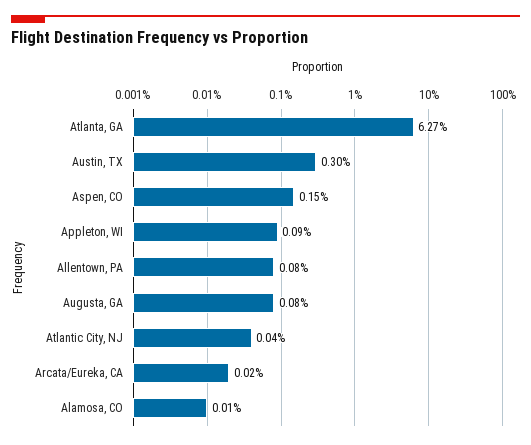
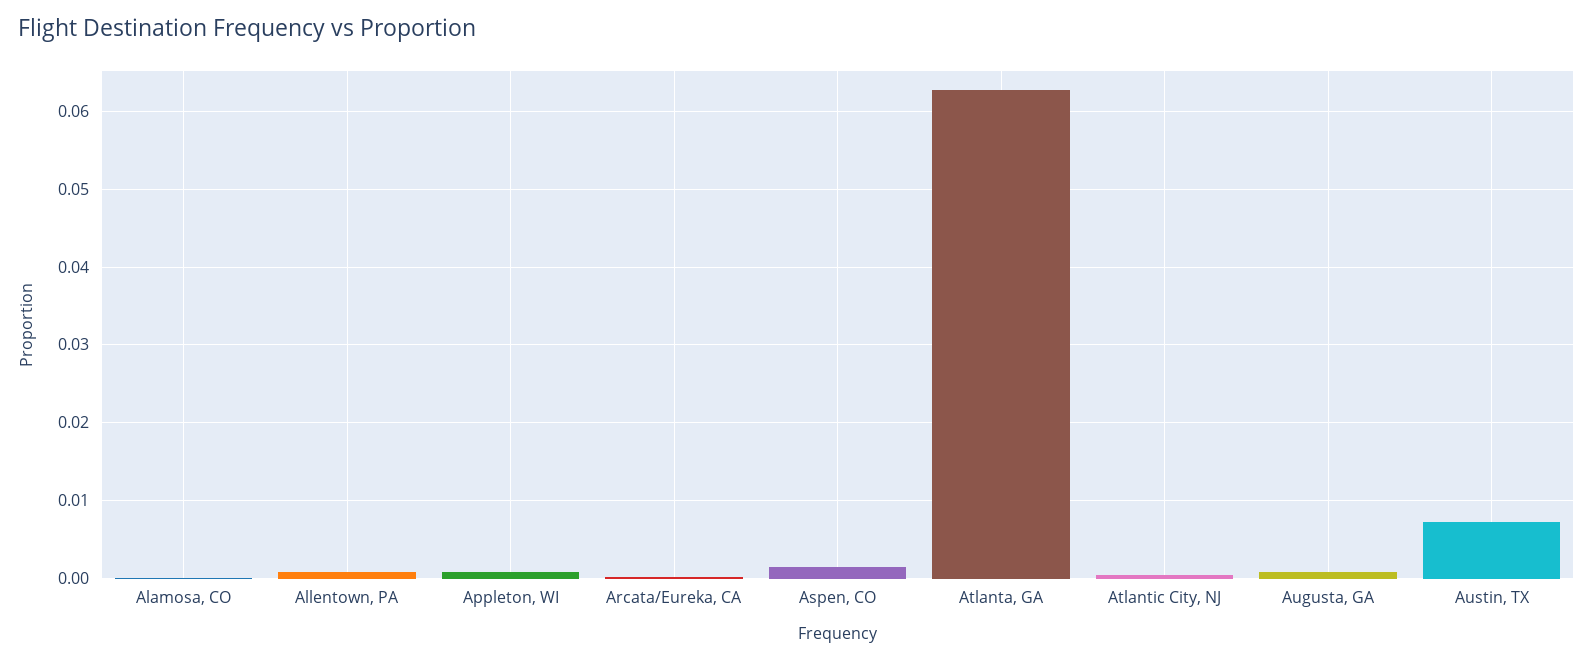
Austin, TX: 0.003 -> 0.007

